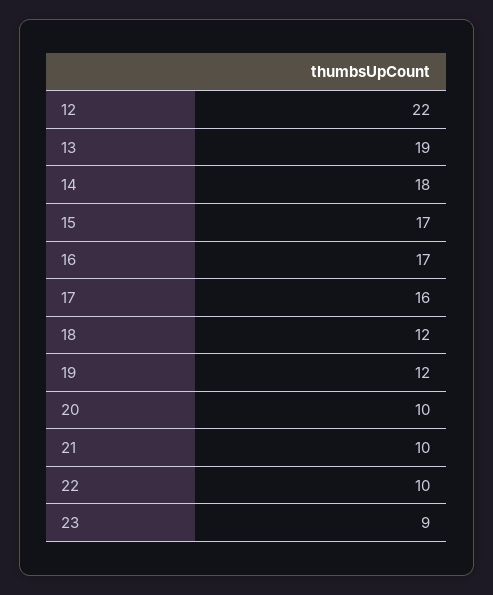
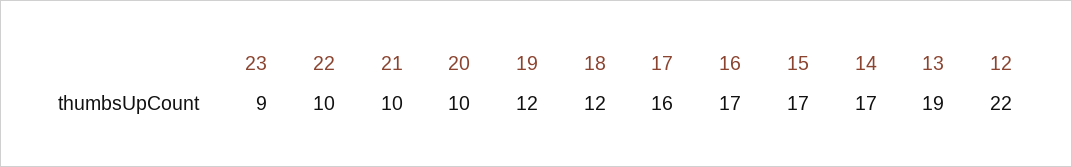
14: 18 -> 17

